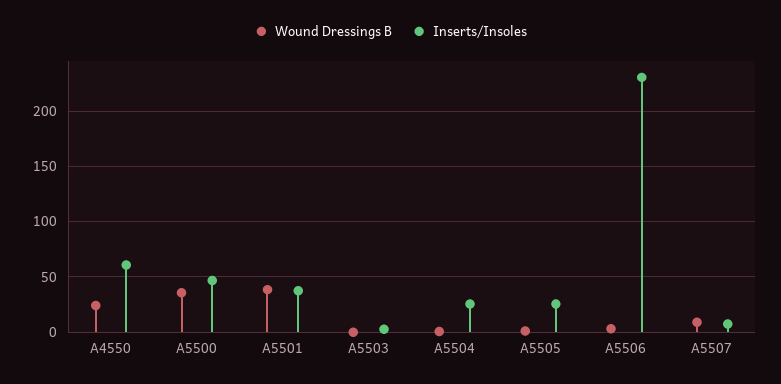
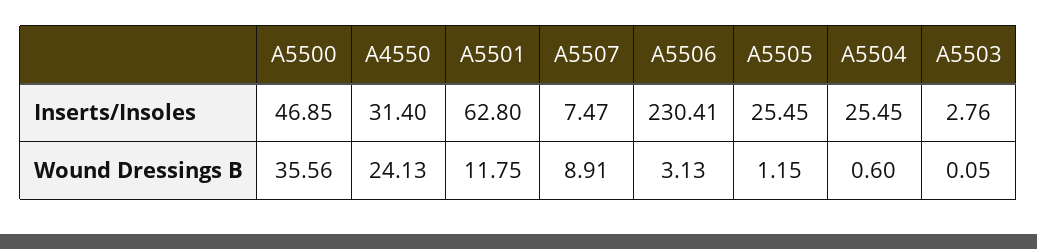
Inserts/Insoles, A4550: 60 -> 31.4
Wound Dressings B, A5501: 40 -> 11.75
Inserts/Insoles, A5501: 40 -> 62.8

